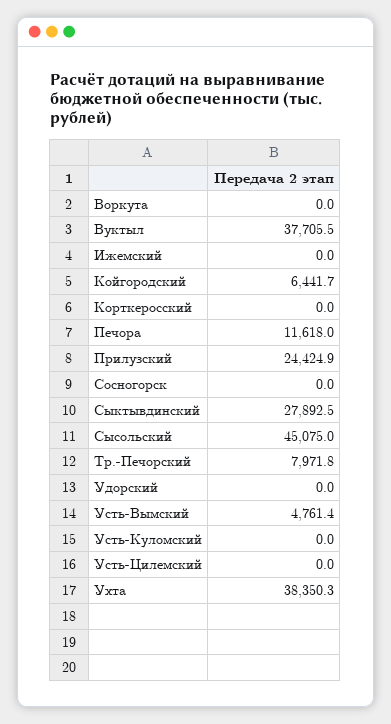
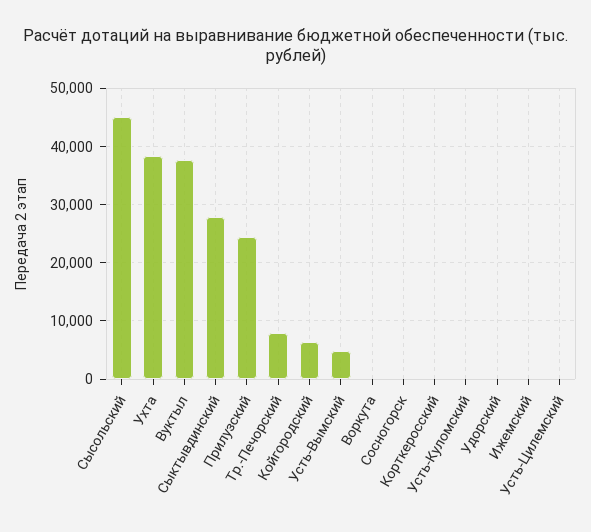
Печора: 11618 -> none

